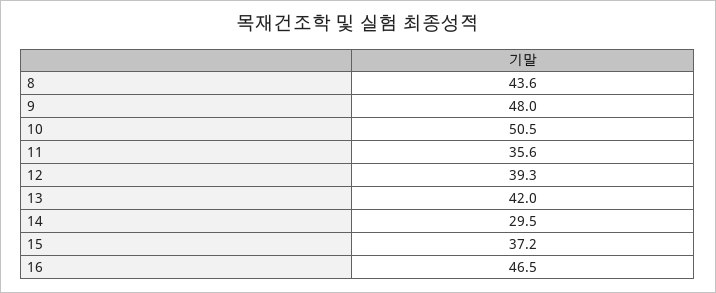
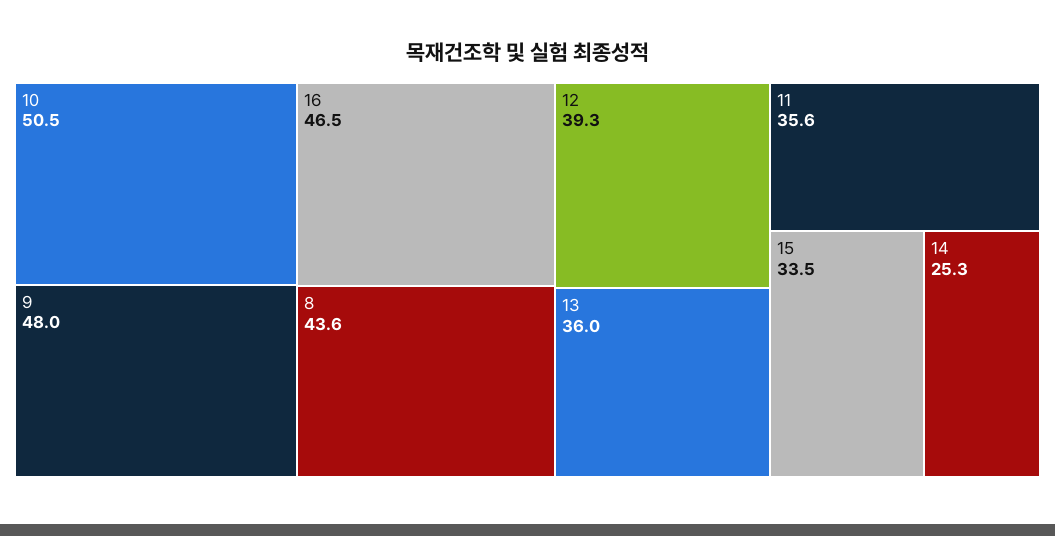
13: 42 -> 36
14: 29.5 -> 25.3
15: 37.2 -> 33.5

